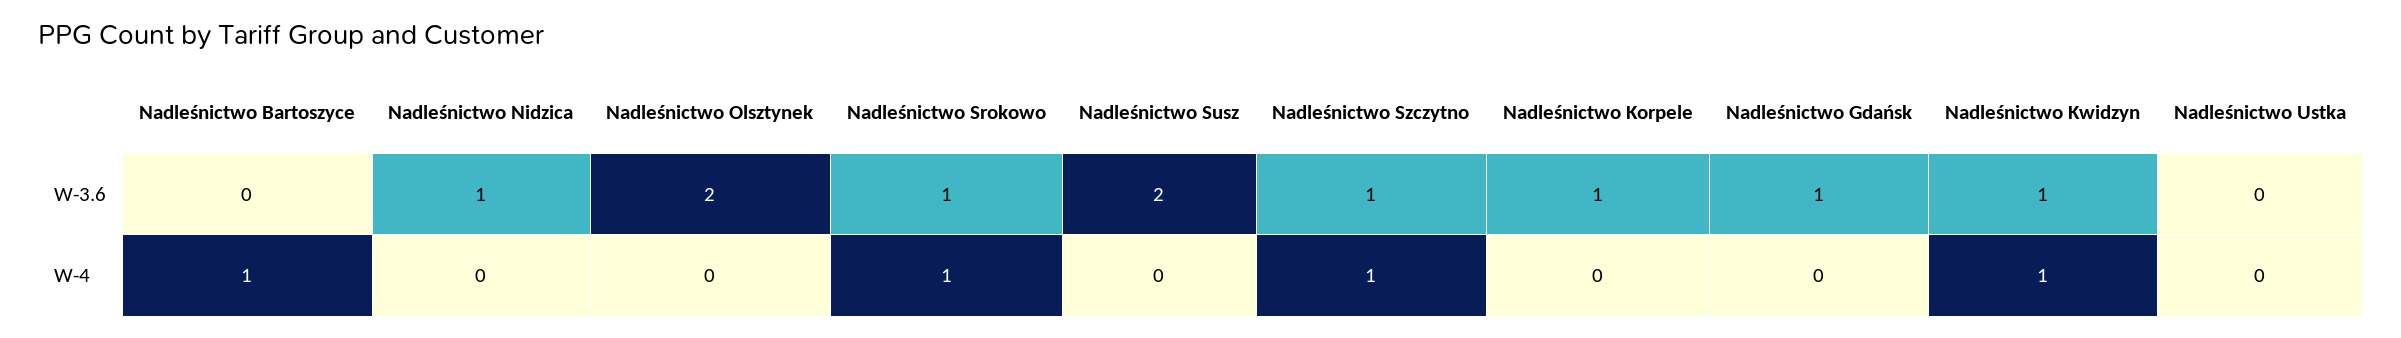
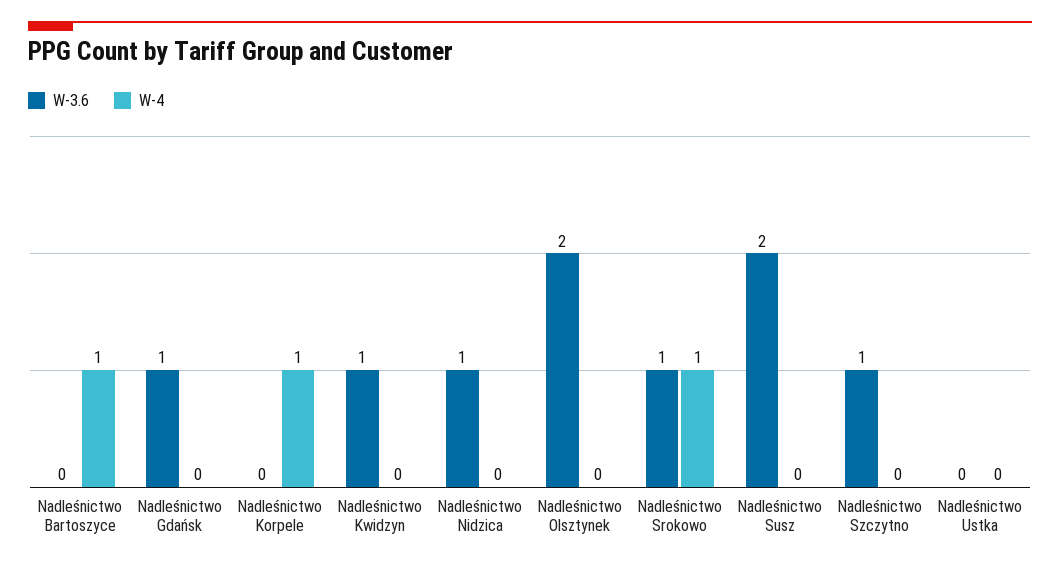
W-3.6, Nadleśnictwo Korpele: 1 -> 0
W-4, Nadleśnictwo Szczytno: 1 -> 0
W-4, Nadleśnictwo Korpele: 0 -> 1
W-4, Nadleśnictwo Kwidzyn: 1 -> 0

